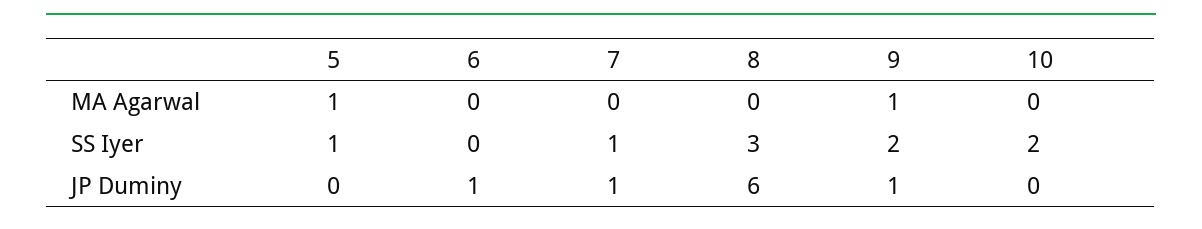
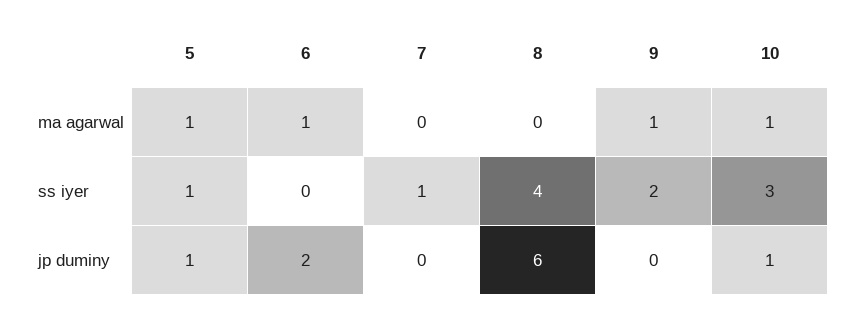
6, MA Agarwal: 0 -> 1
10, MA Agarwal: 0 -> 1
8, SS Iyer: 3 -> 4
10, SS Iyer: 2 -> 3
5, JP Duminy: 0 -> 1
6, JP Duminy: 1 -> 2
7, JP Duminy: 1 -> 0
9, JP Duminy: 1 -> 0
10, JP Duminy: 0 -> 1

